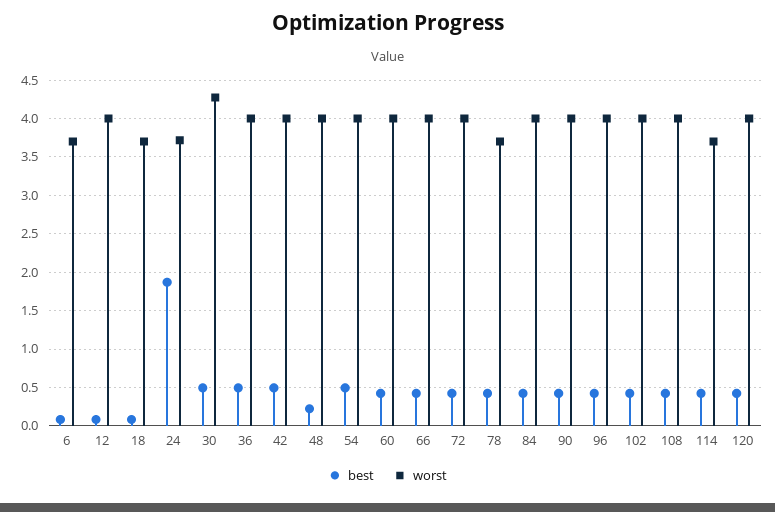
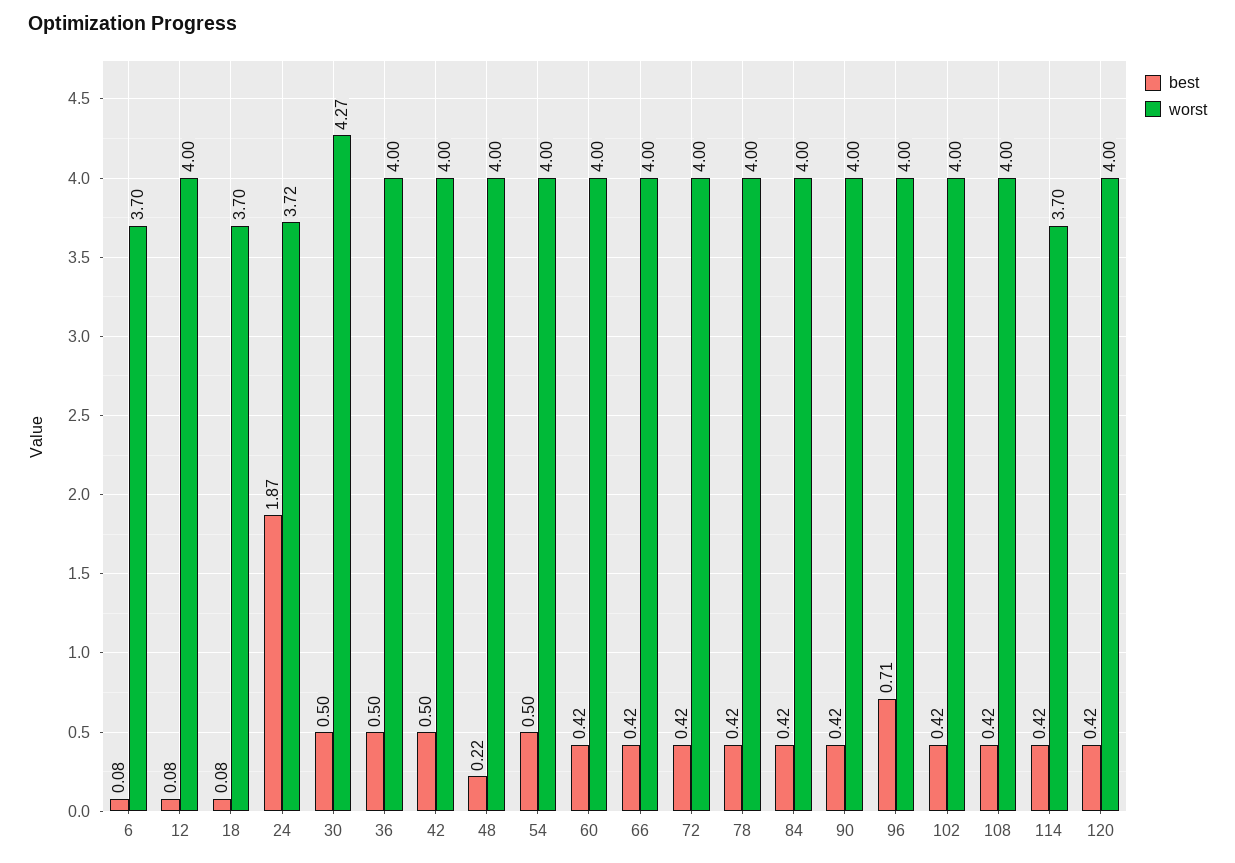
worst, 78: 3.7 -> 4
best, 96: 0.4 -> 0.71

